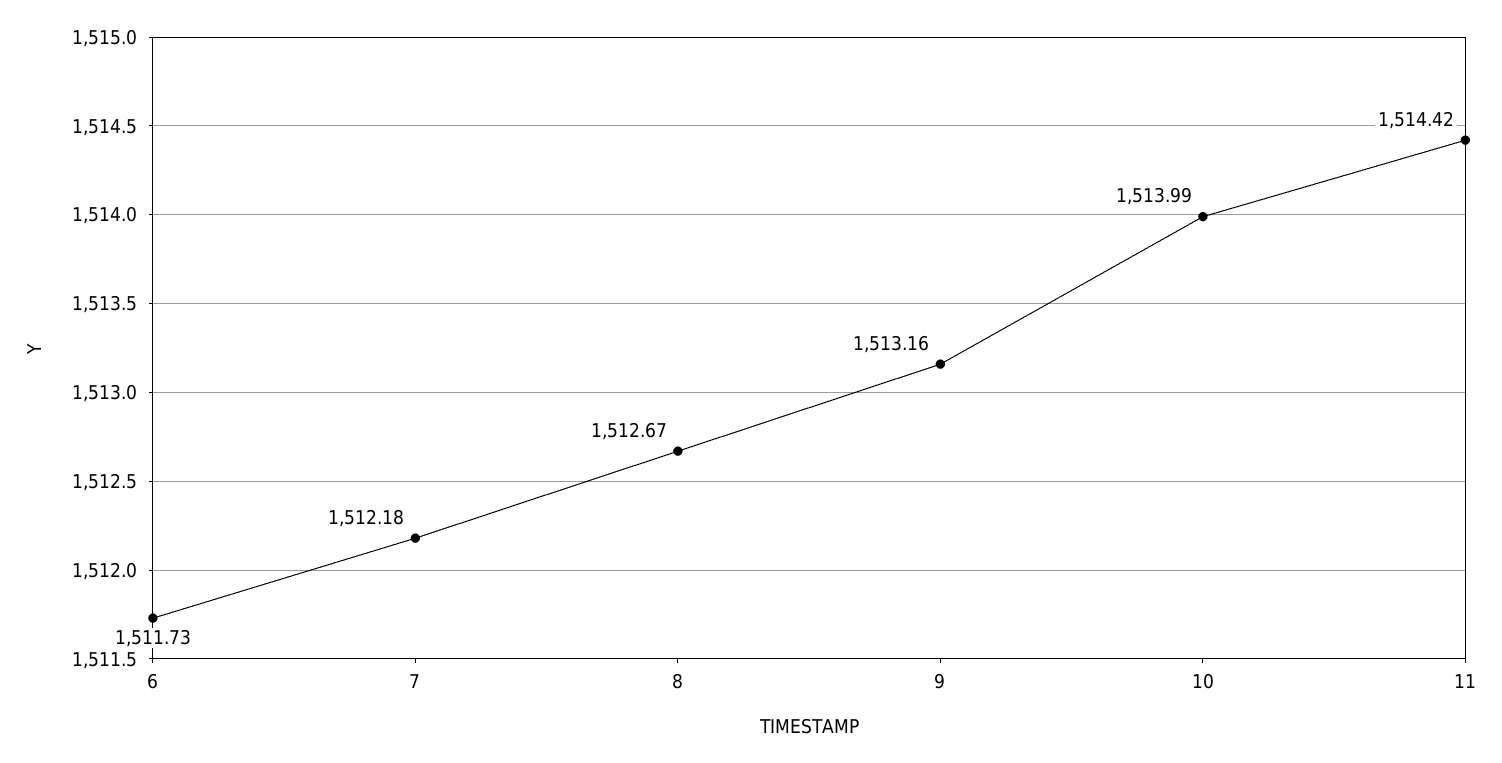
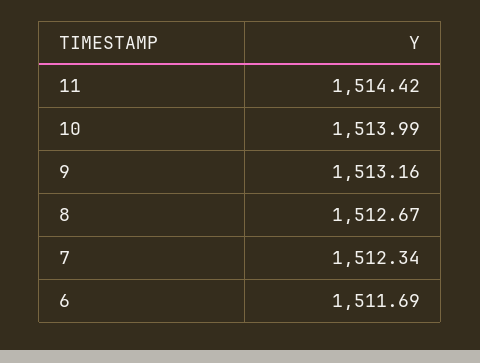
6: 1511.73 -> 1511.69
7: 1512.18 -> 1512.34

